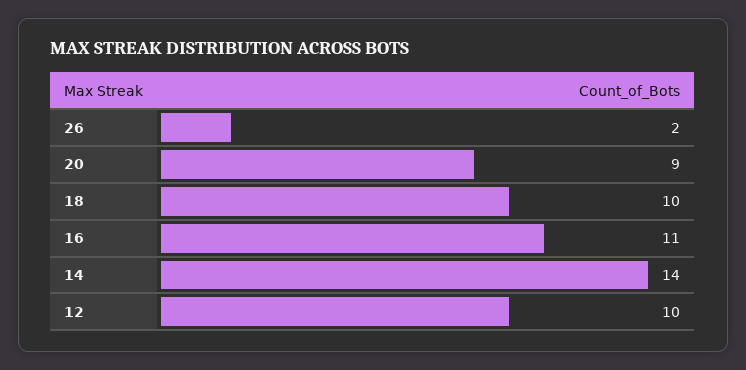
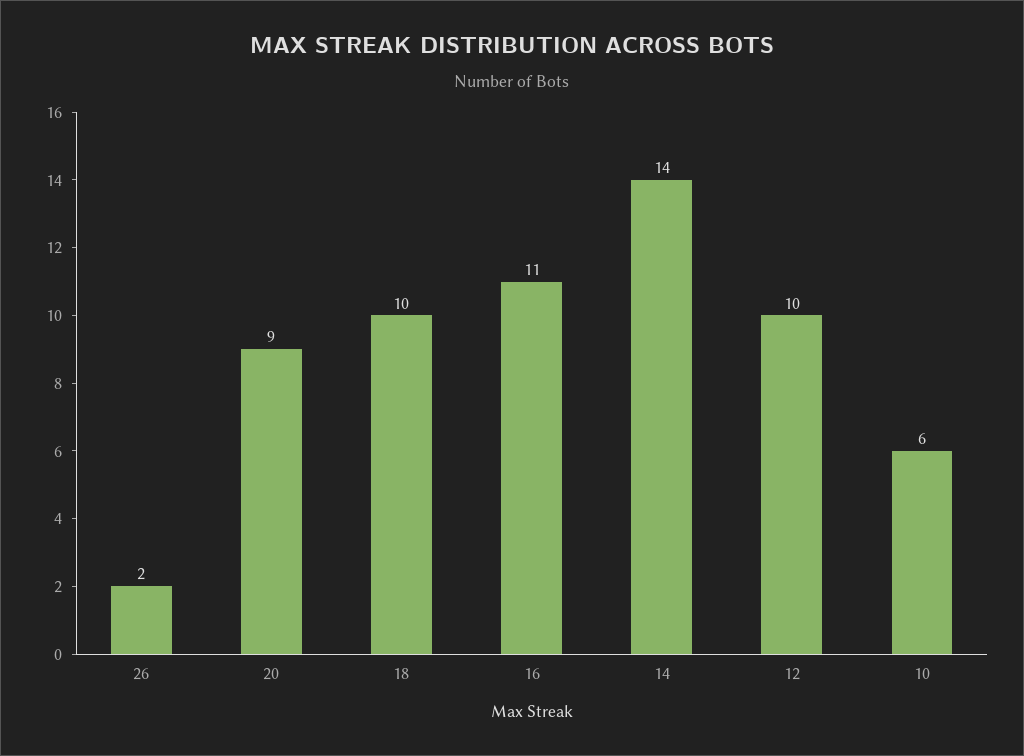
10: none -> 6

